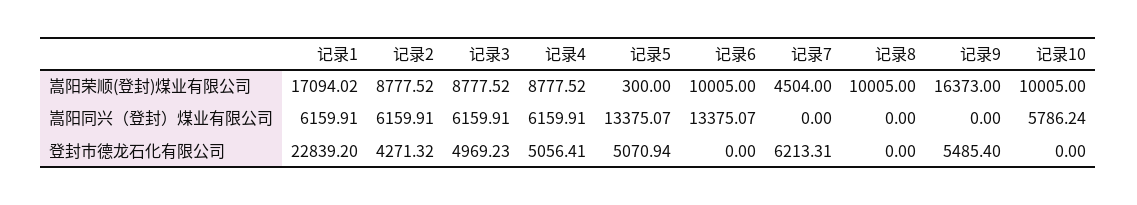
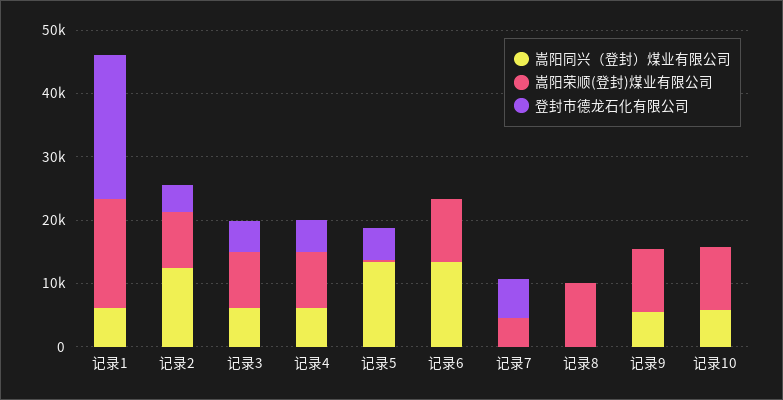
嵩阳荣顺(登封)煤业有限公司, 记录9: 16373 -> 10000
嵩阳同兴（登封）煤业有限公司, 记录2: 6159.91 -> 12000
嵩阳同兴（登封）煤业有限公司, 记录9: 0 -> 6000
登封市德龙石化有限公司, 记录9: 5485.4 -> 0

